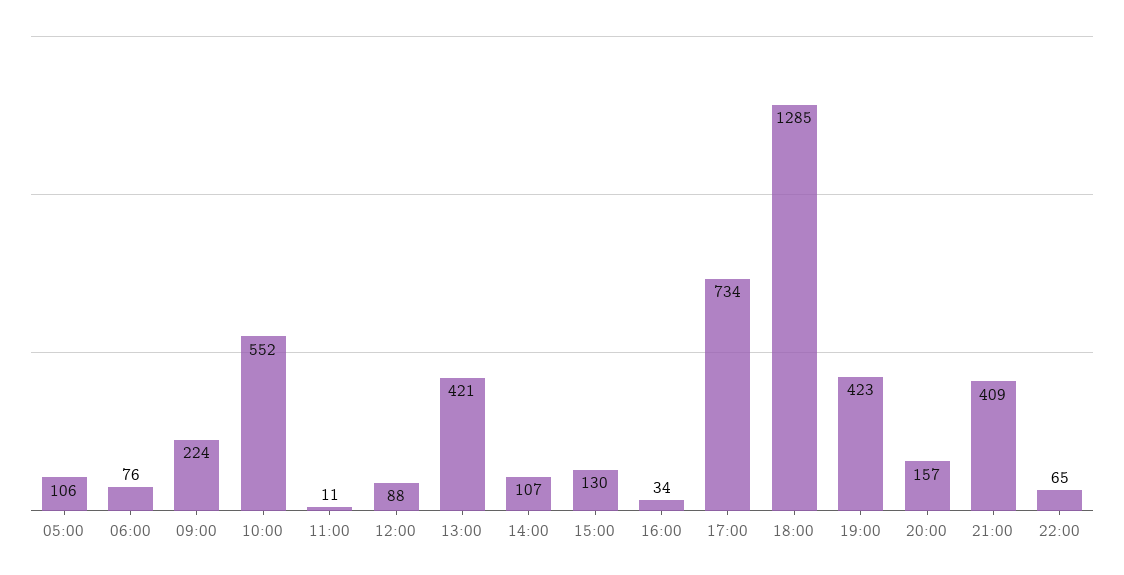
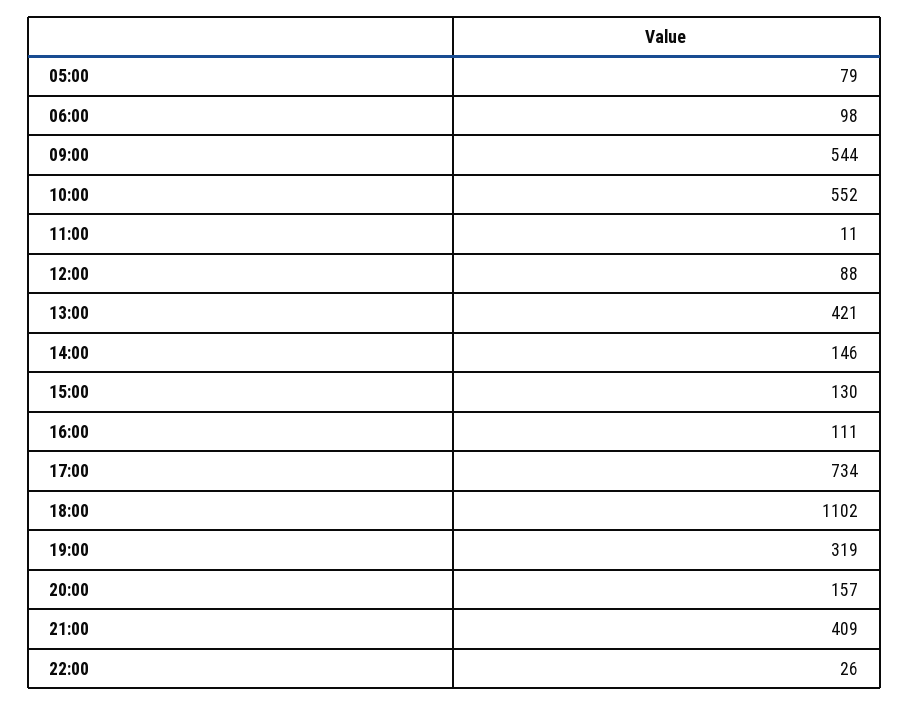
05:00: 106 -> 79
06:00: 76 -> 98
09:00: 224 -> 544
14:00: 107 -> 146
16:00: 34 -> 111
18:00: 1285 -> 1102
19:00: 423 -> 319
22:00: 65 -> 26

